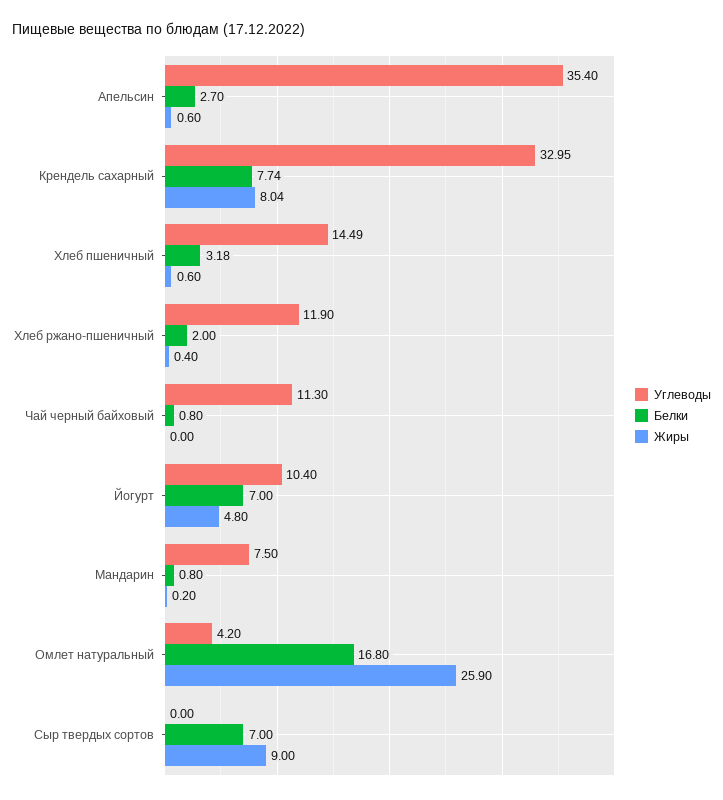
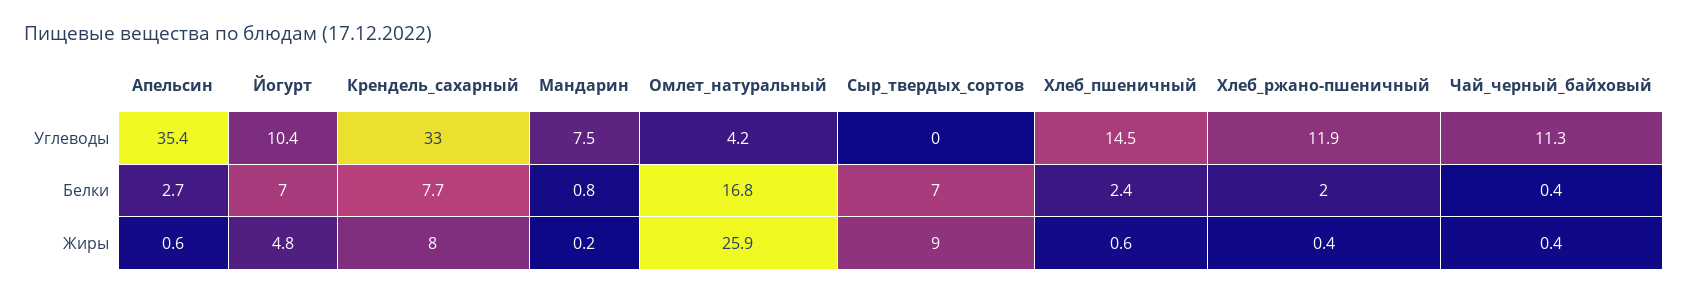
Белки, Хлеб пшеничный: 3.18 -> 2.4
Белки, Чай черный байховый: 0.8 -> 0.4
Жиры, Чай черный байховый: 0 -> 0.4

